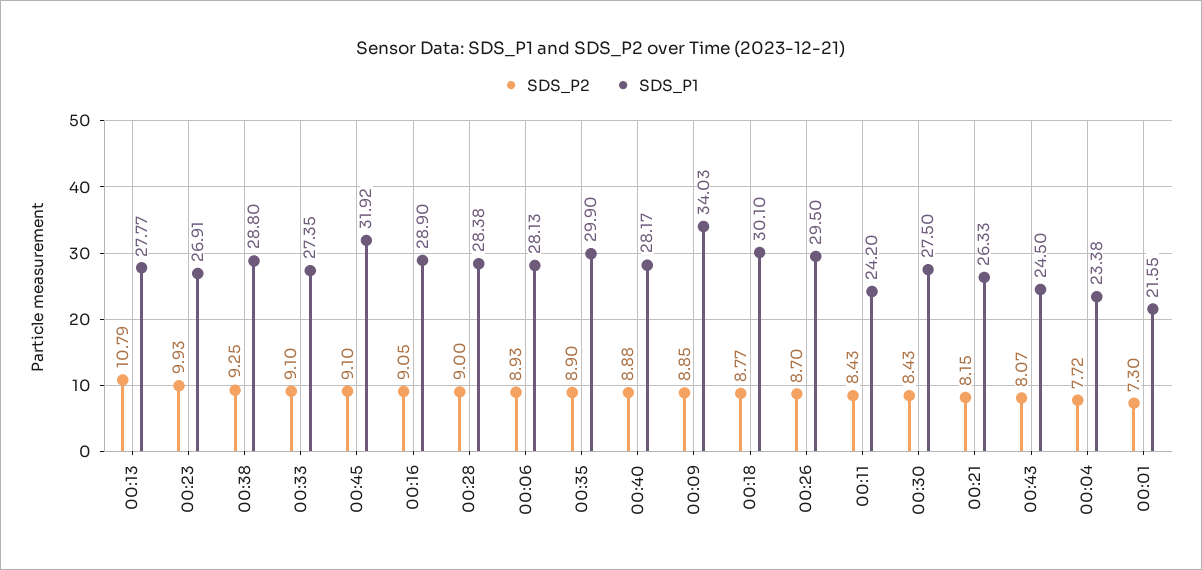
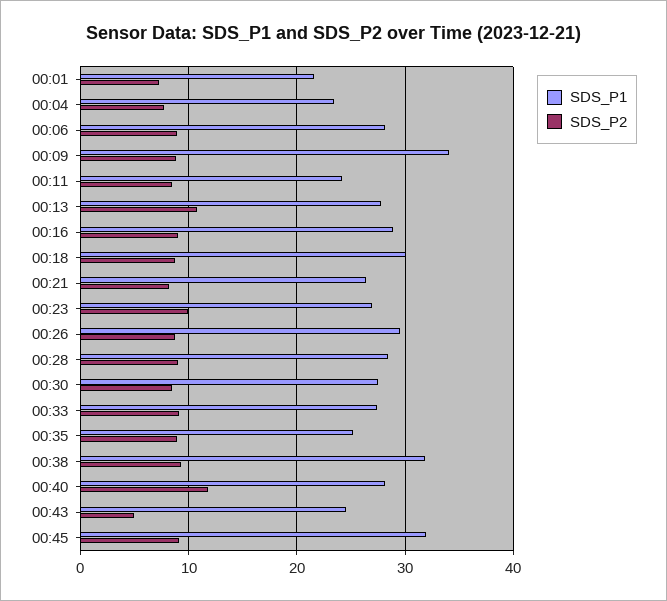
SDS_P1, 00:38: 28.8 -> 32
SDS_P1, 00:35: 29.9 -> 25
SDS_P2, 00:40: 8.88 -> 12
SDS_P2, 00:43: 8.07 -> 5

